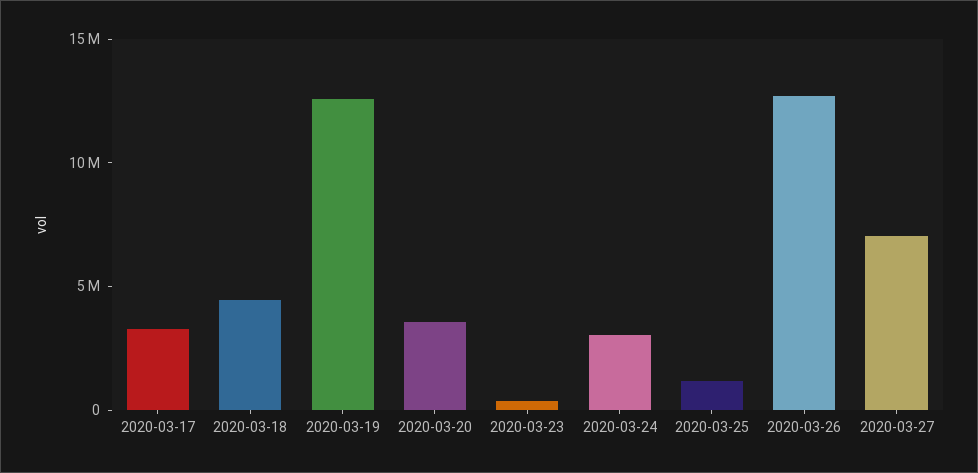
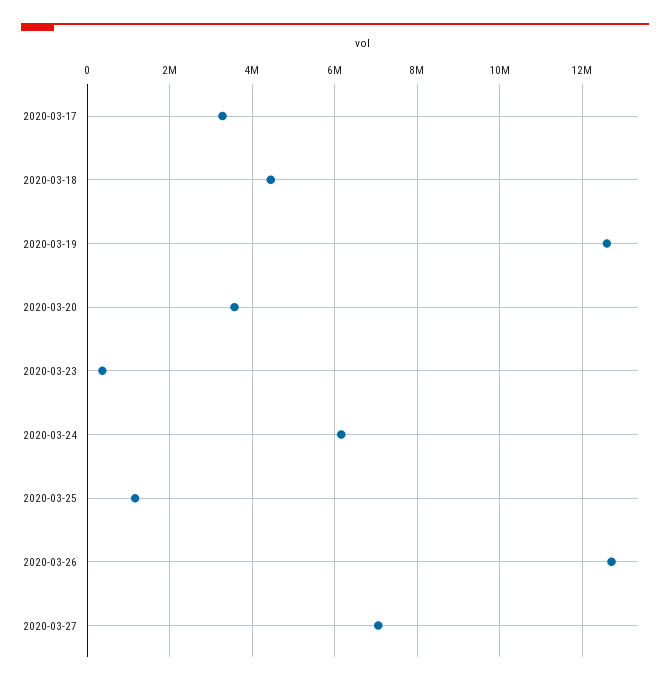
2020-03-24: 3000000 -> 6200000

